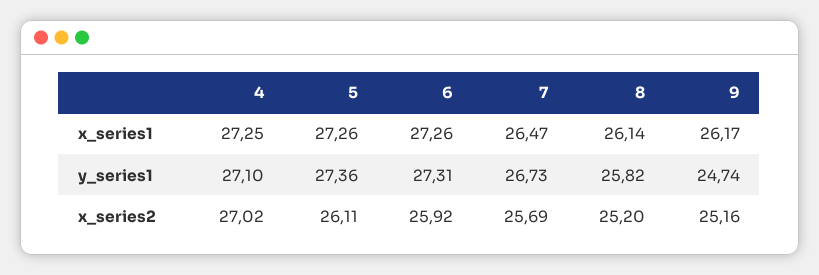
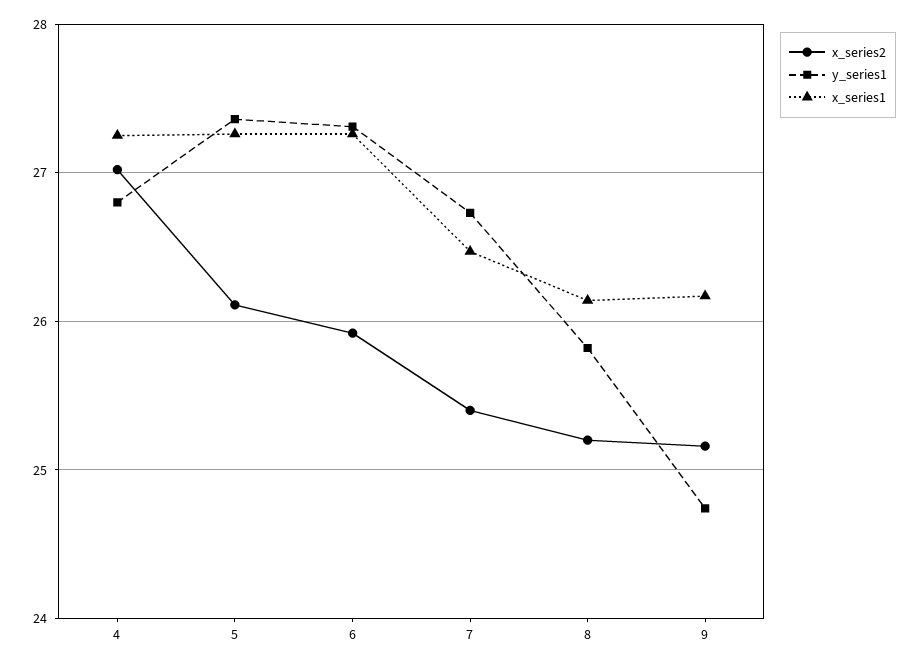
y_series1, 4: 27.1 -> 26.8
x_series2, 7: 25.69 -> 25.4

